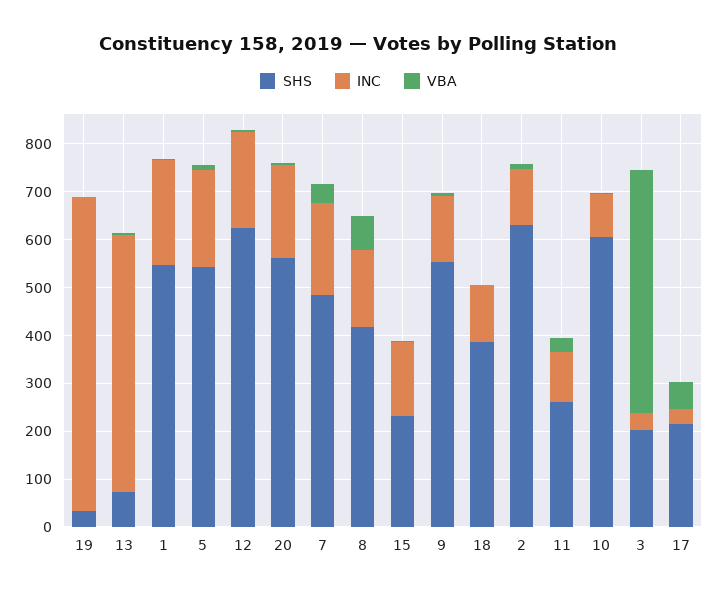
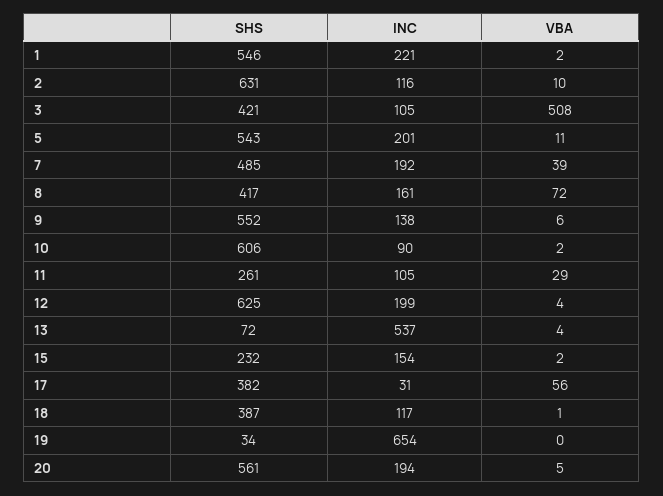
SHS, 3: 200 -> 421
INC, 3: 40 -> 105
SHS, 17: 220 -> 382

